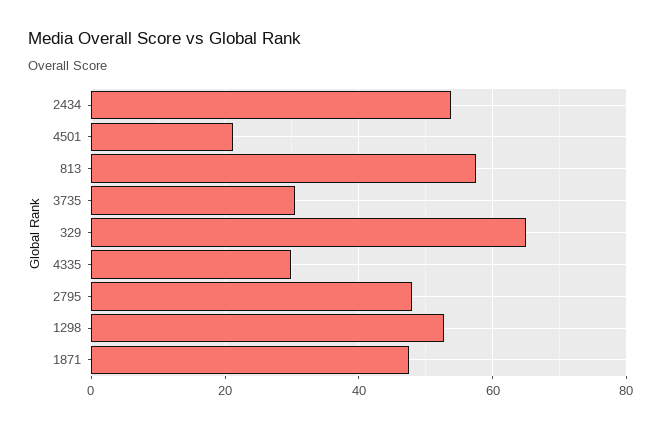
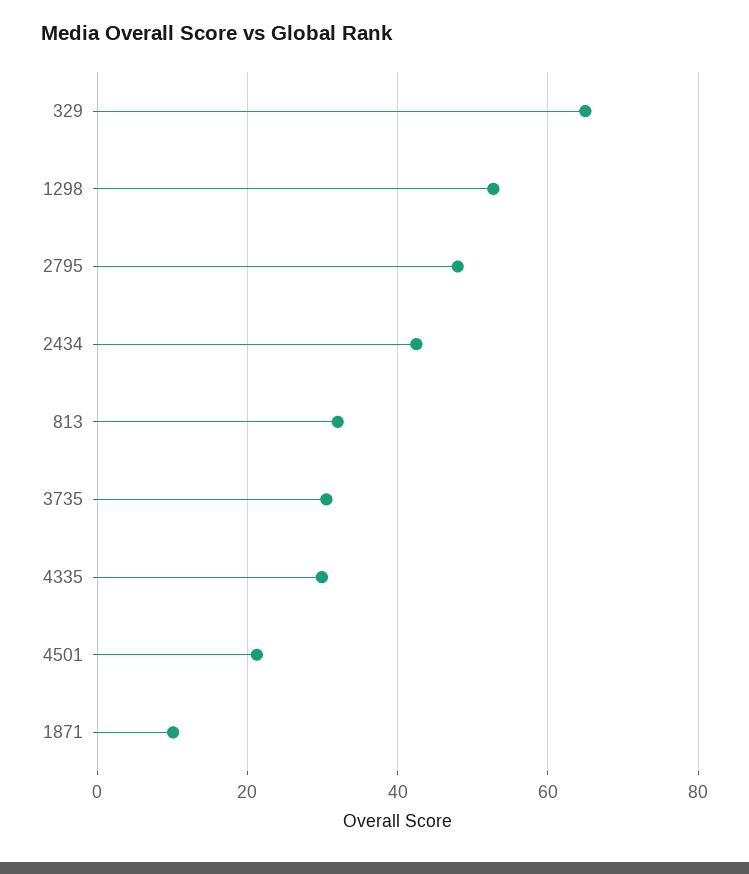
2434: 54 -> 42
813: 58 -> 32
1871: 48 -> 10

